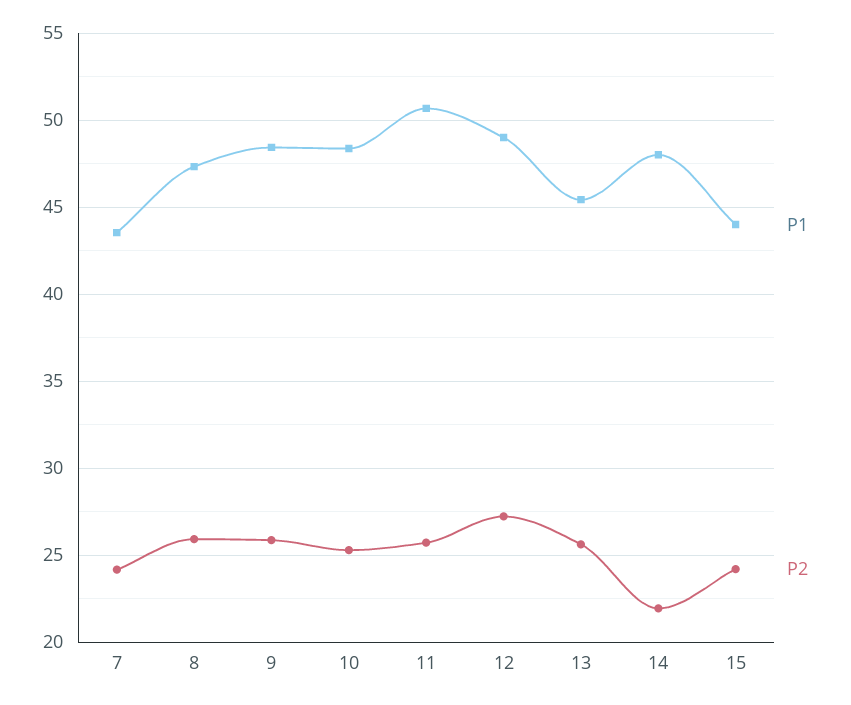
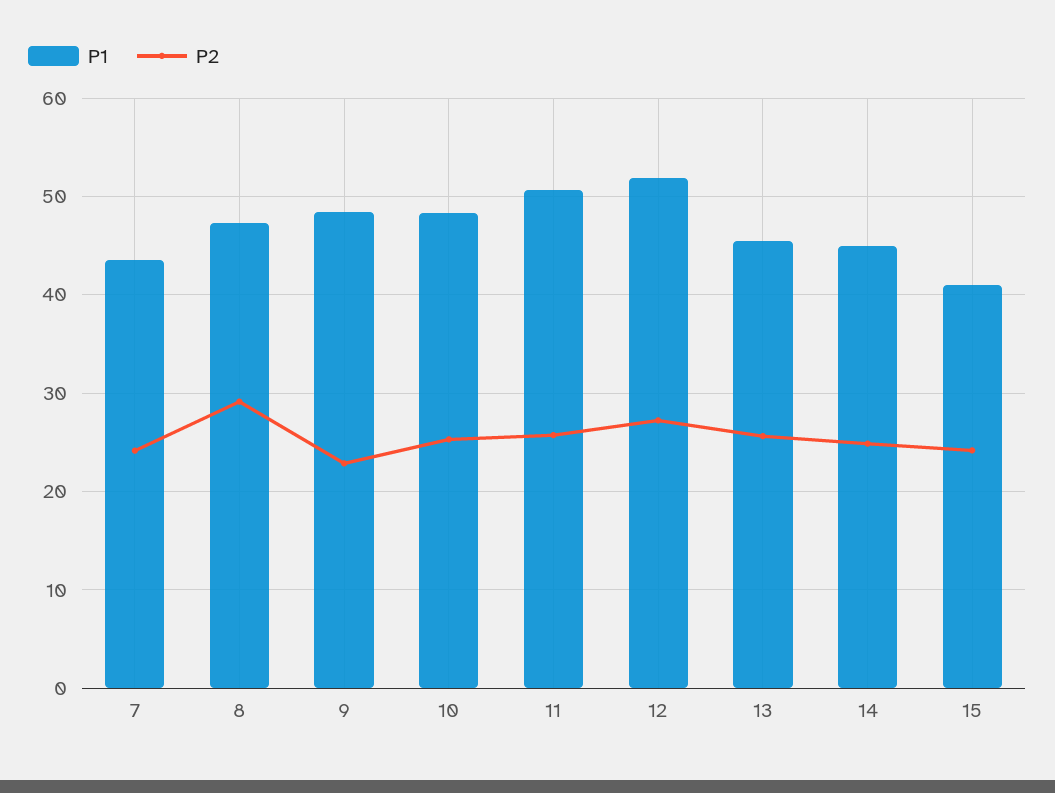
P2, 8: 26 -> 29
P2, 9: 26 -> 23
P1, 12: 49 -> 52
P1, 14: 48 -> 45
P2, 14: 22 -> 25
P1, 15: 44 -> 41

